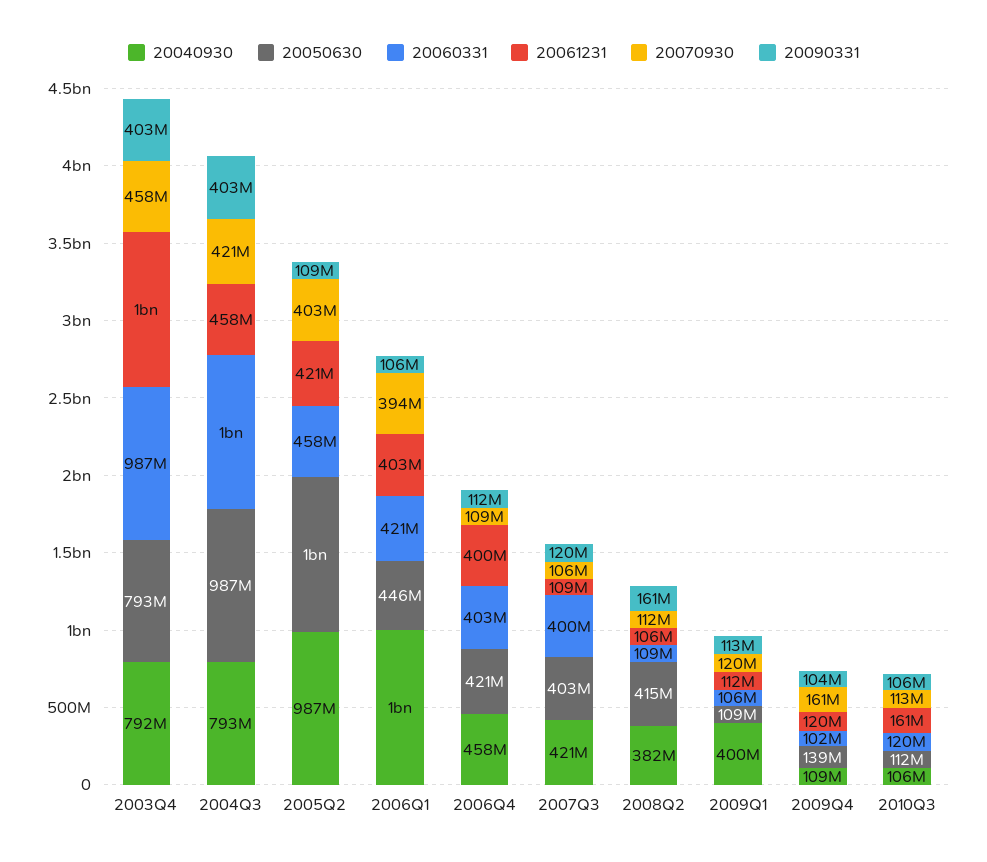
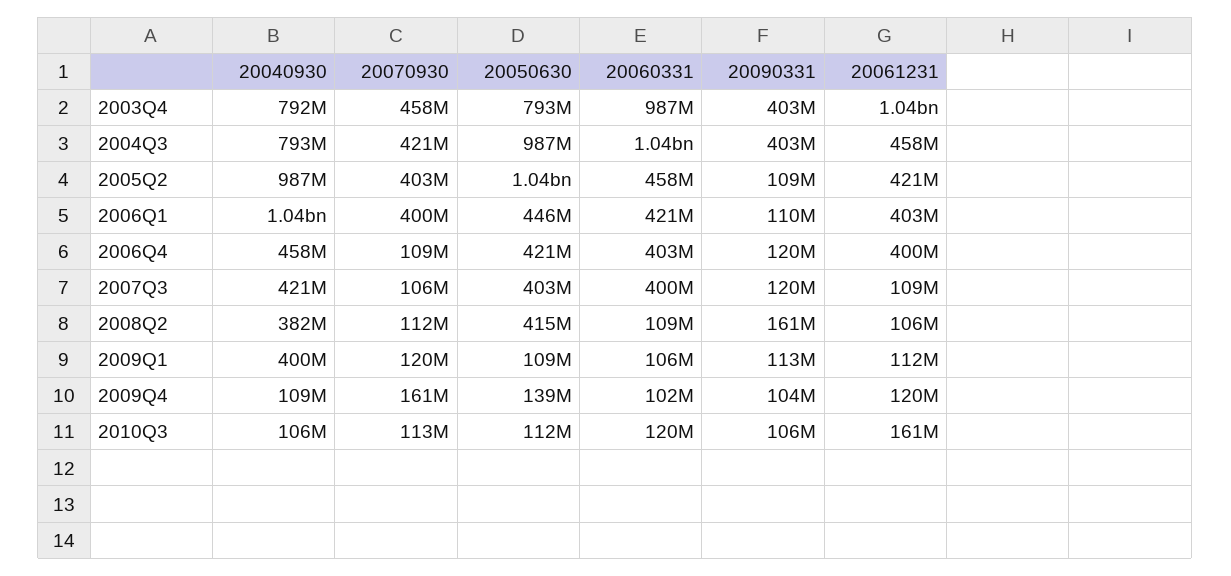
20070930, 2006Q1: 394000000 -> 400000000
20090331, 2006Q1: 106000000 -> 110000000
20090331, 2006Q4: 112000000 -> 120000000

